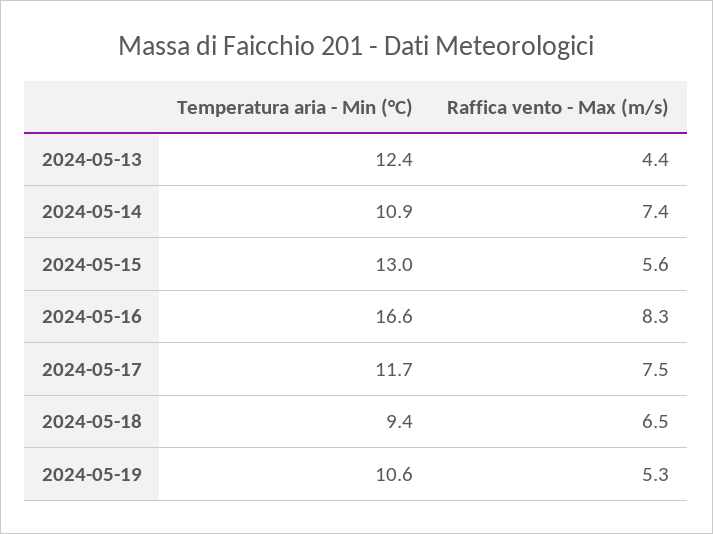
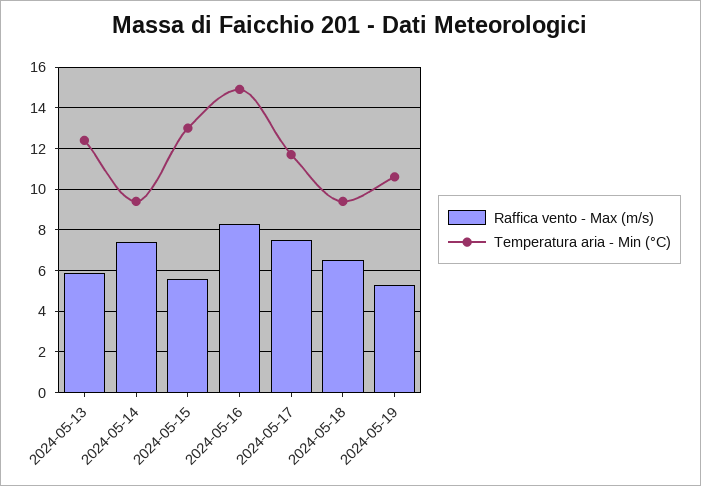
Raffica vento - Max (m/s), 2024-05-13: 4.4 -> 6
Temperatura aria - Min (°C), 2024-05-14: 10.9 -> 9.5
Temperatura aria - Min (°C), 2024-05-16: 16.6 -> 15

